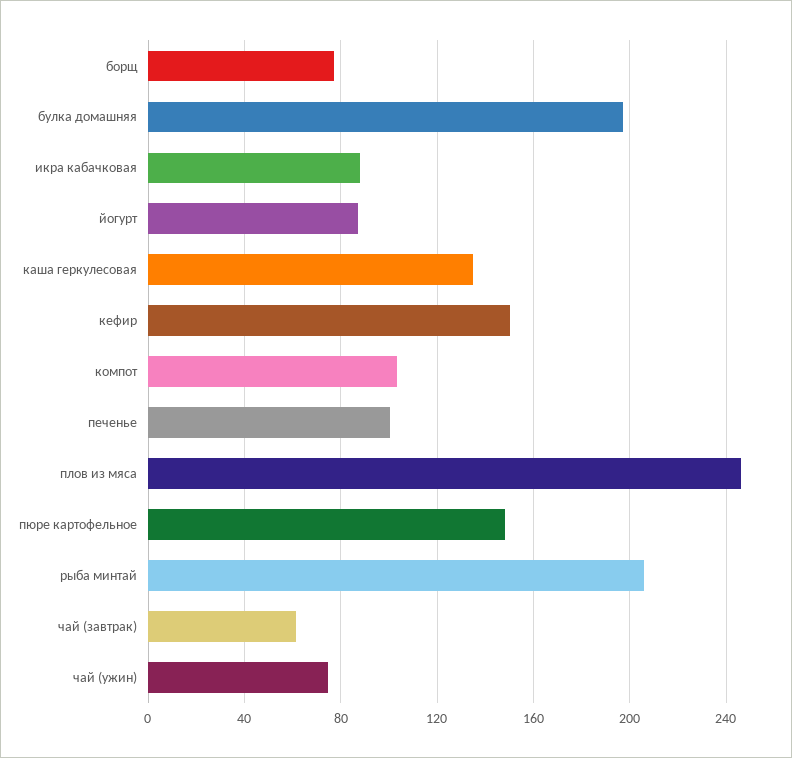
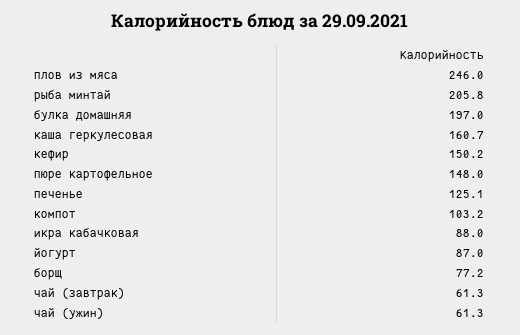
каша геркулесовая: 135 -> 160.7
печенье: 100 -> 125.1
чай (ужин): 75 -> 61.3

